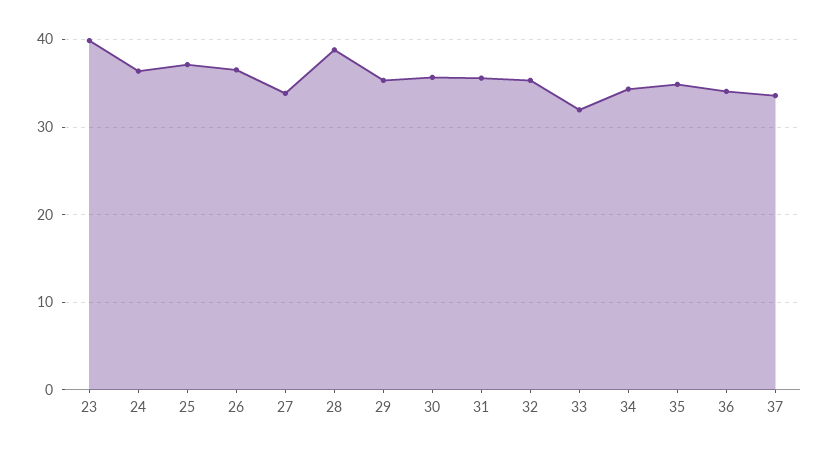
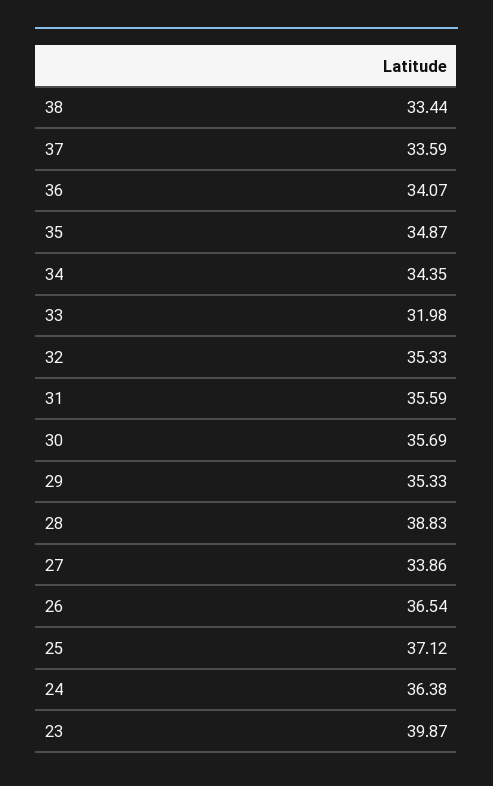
38: none -> 33.44

